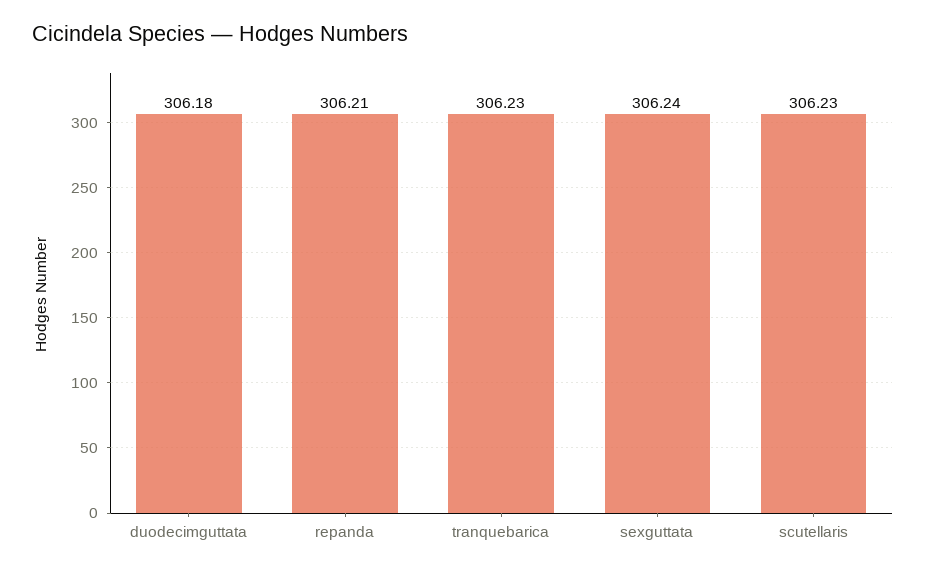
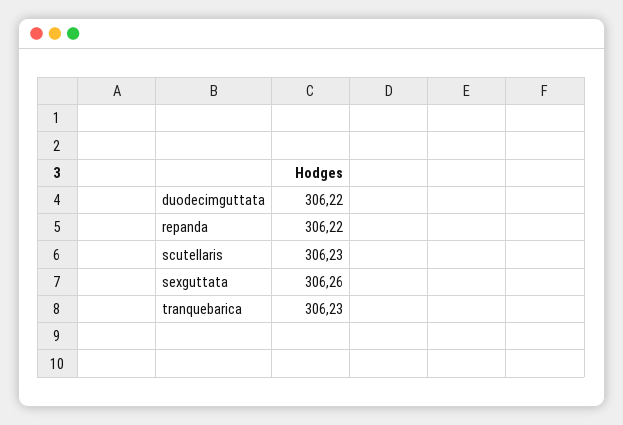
duodecimguttata: 306.18 -> 306.22
repanda: 306.21 -> 306.22
sexguttata: 306.24 -> 306.26

